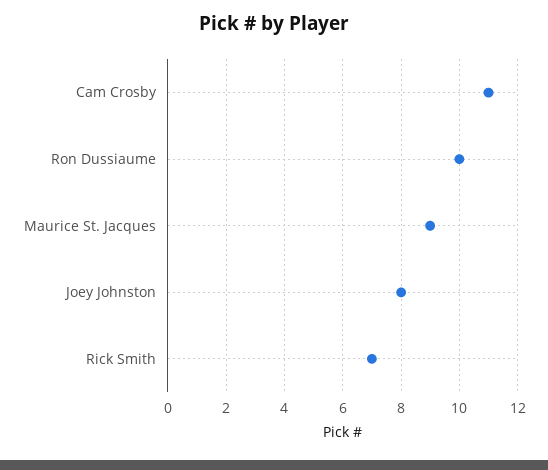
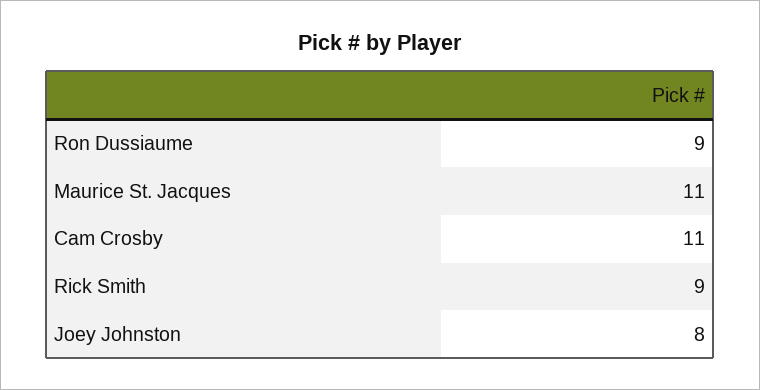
Ron Dussiaume: 10 -> 9
Maurice St. Jacques: 9 -> 11
Rick Smith: 7 -> 9

